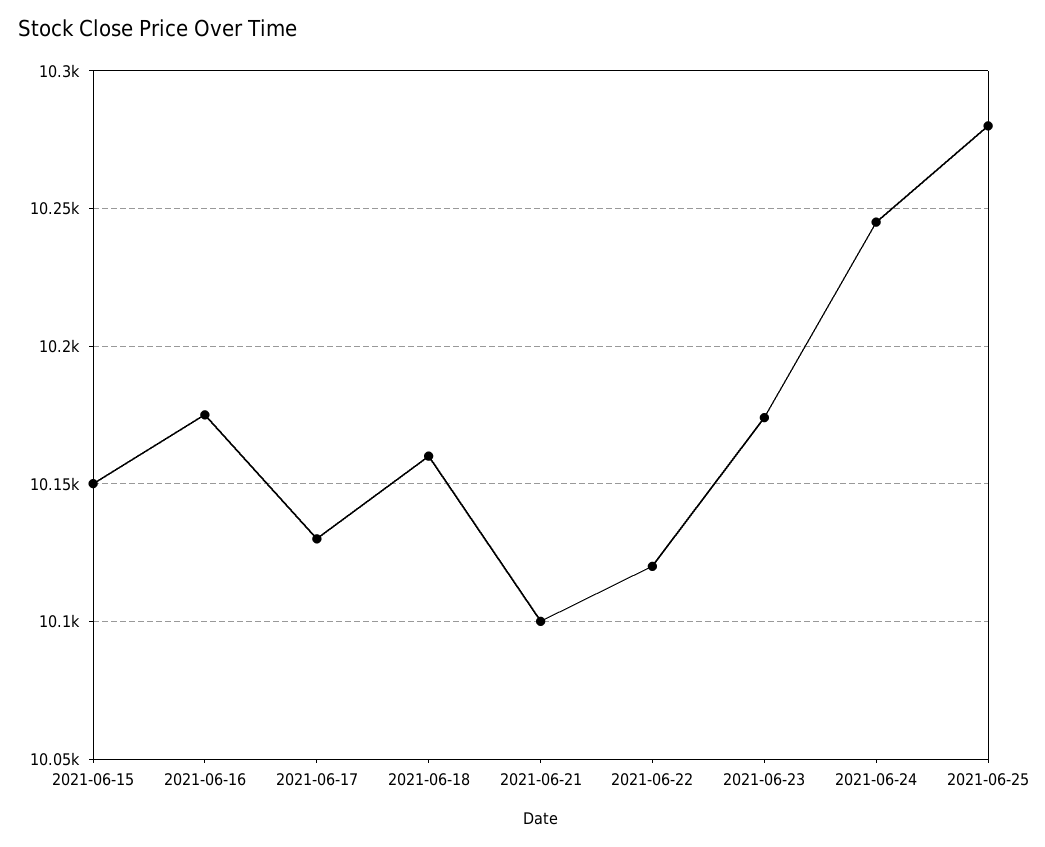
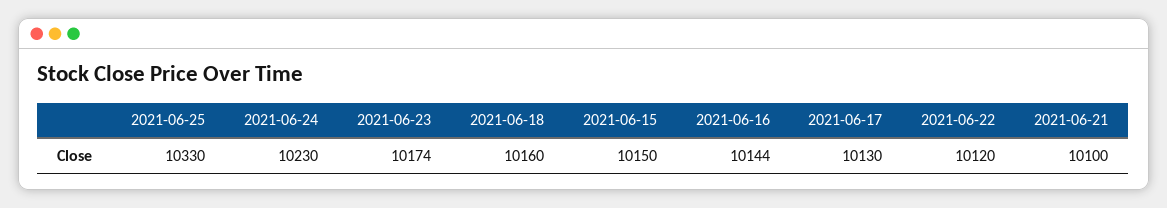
2021-06-16: 10175 -> 10144
2021-06-24: 10245 -> 10230
2021-06-25: 10280 -> 10330

